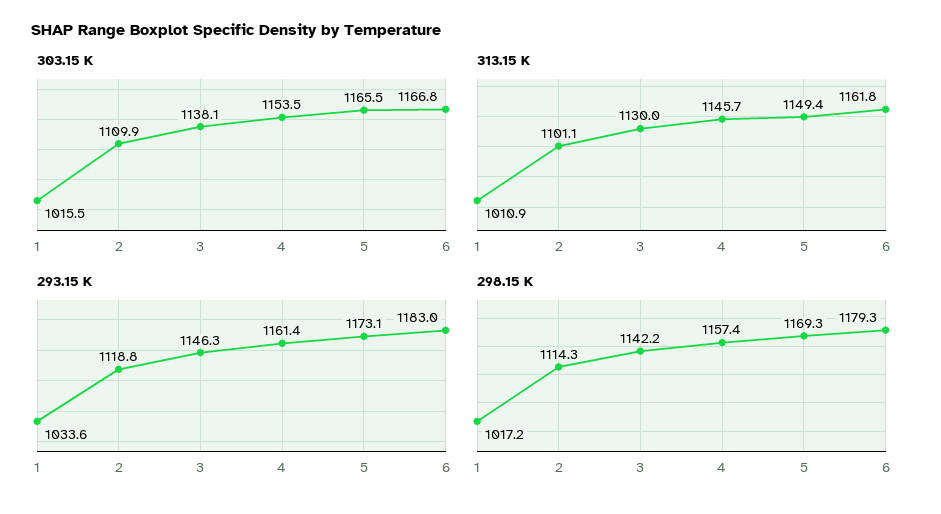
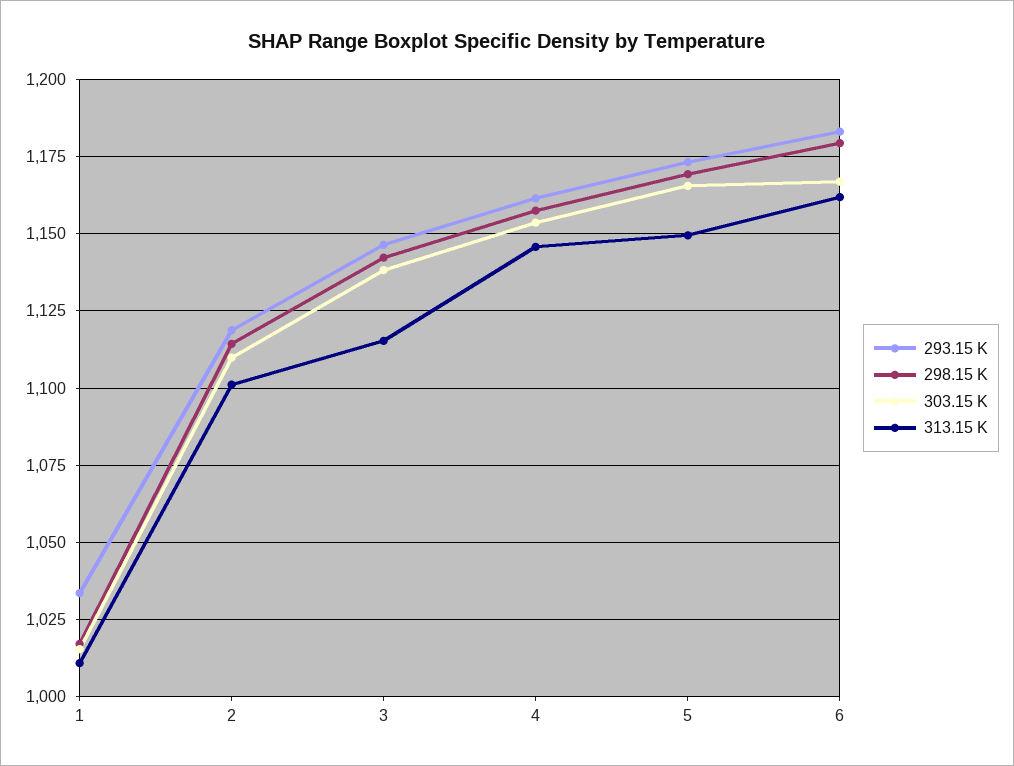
313.15 K, 3: 1130 -> 1115

